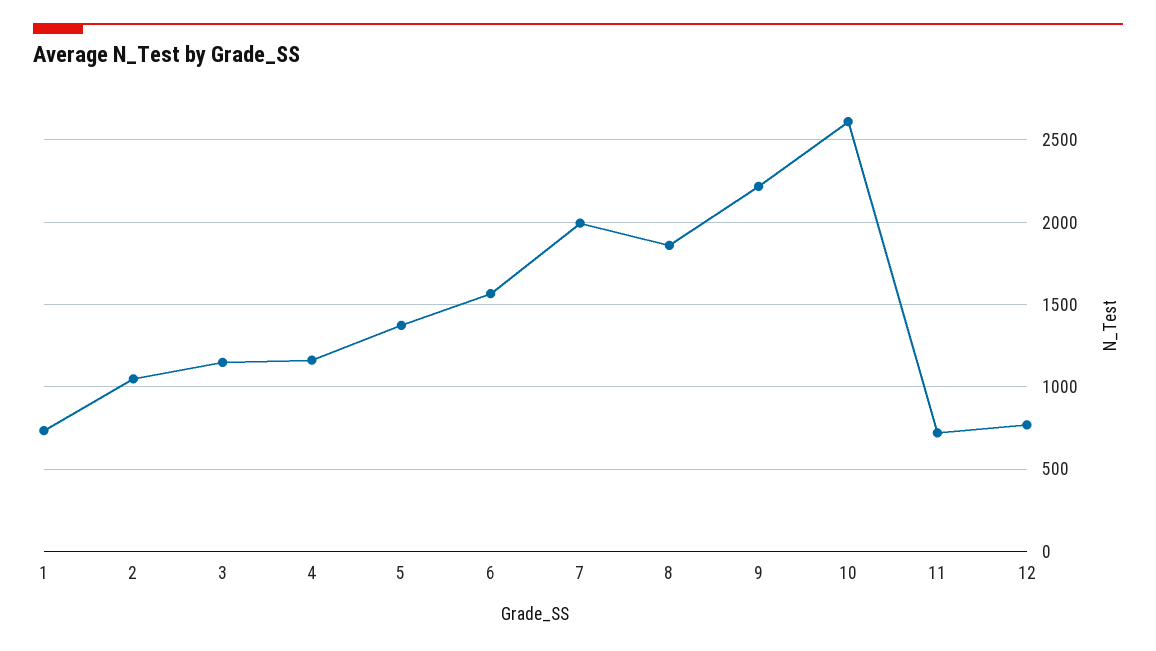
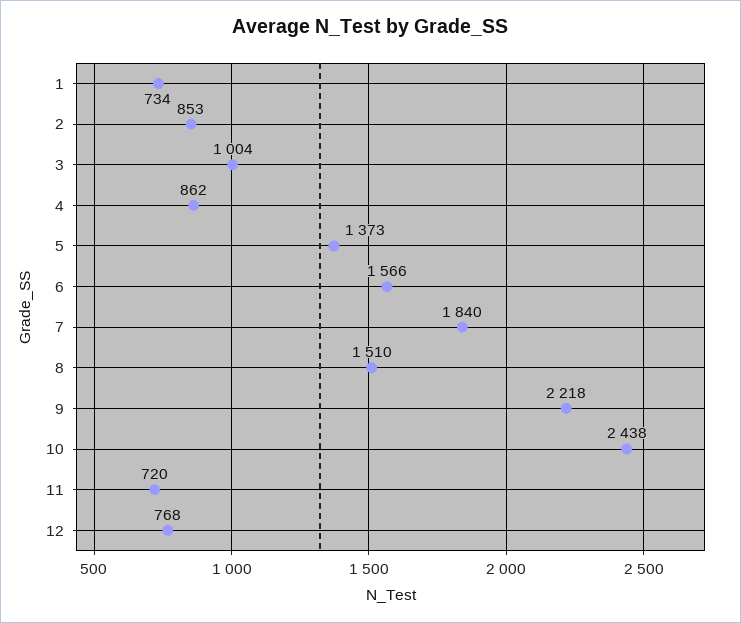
2: 1050 -> 853
3: 1150 -> 1004
4: 1150 -> 862
7: 2000 -> 1840
8: 1850 -> 1510
10: 2600 -> 2438

